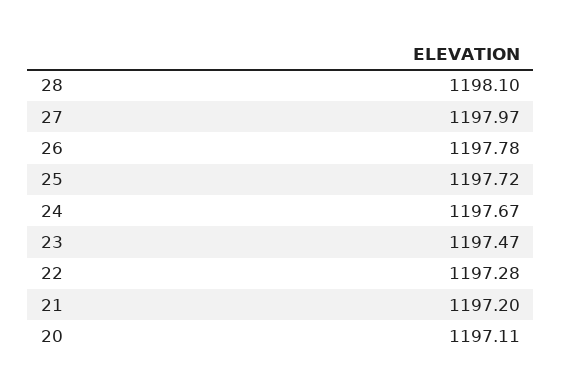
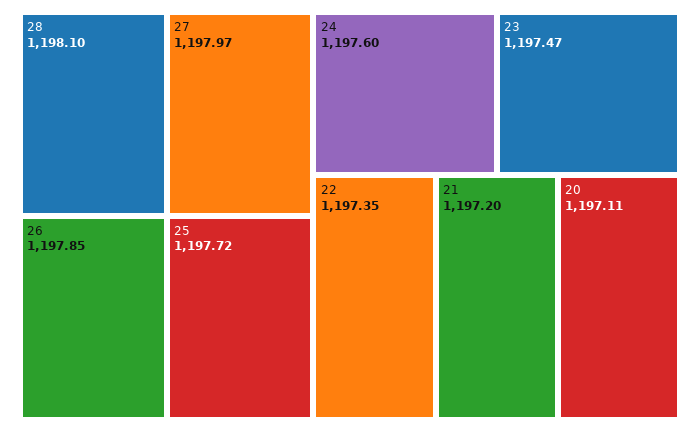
26: 1197.78 -> 1197.85
24: 1197.67 -> 1197.6
22: 1197.28 -> 1197.35

